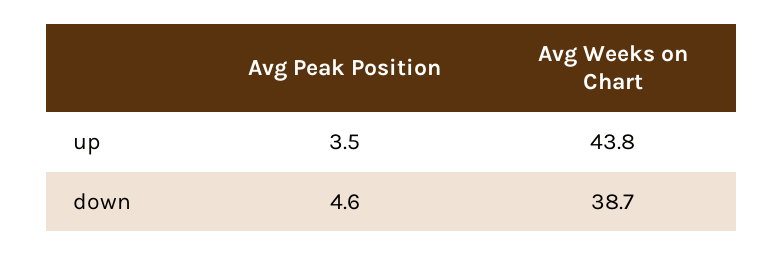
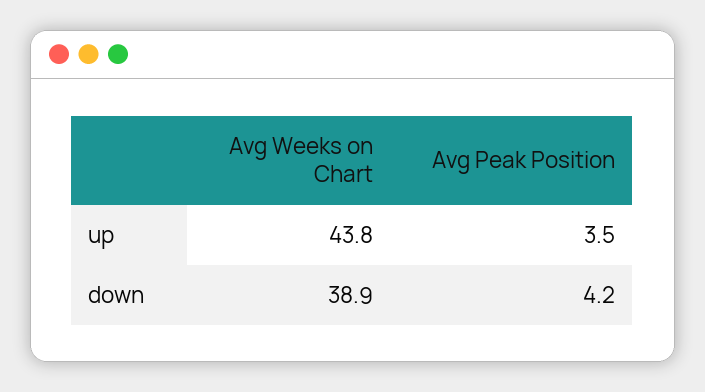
Avg Peak Position, down: 4.6 -> 4.2
Avg Weeks on Chart, down: 38.7 -> 38.9

